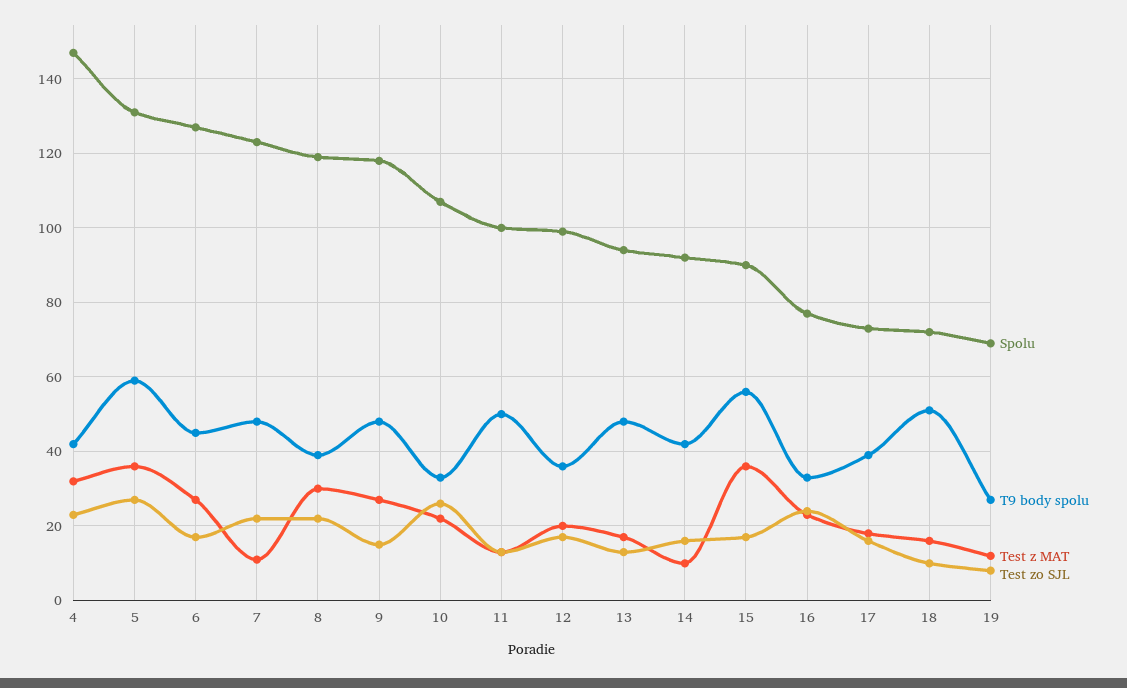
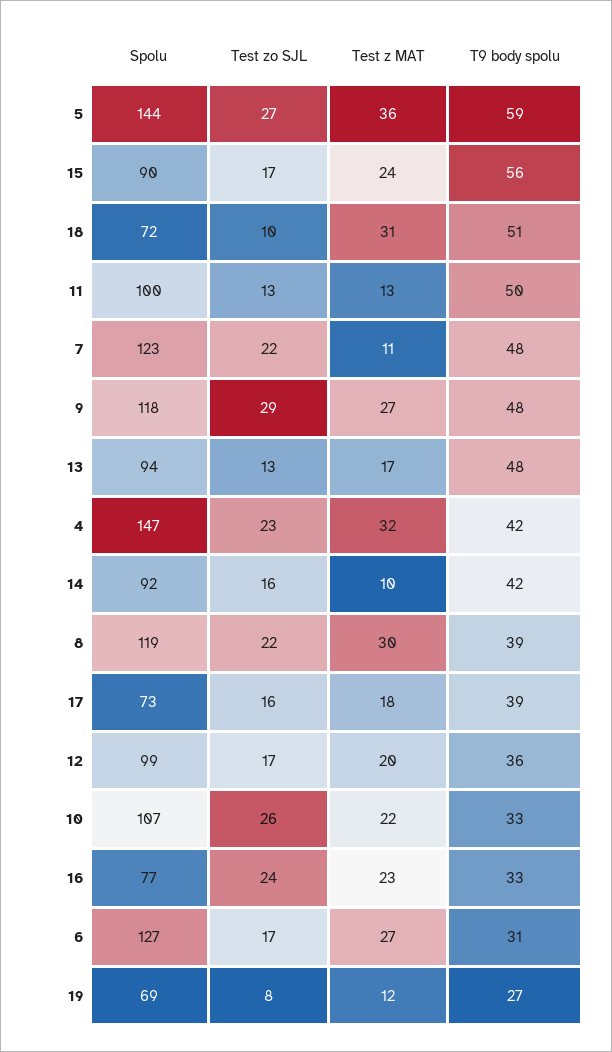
Spolu, 5: 130 -> 144
T9 body spolu, 6: 45 -> 31
Test zo SJL, 9: 15 -> 29
Test z MAT, 15: 35 -> 24
Test z MAT, 18: 15 -> 31

